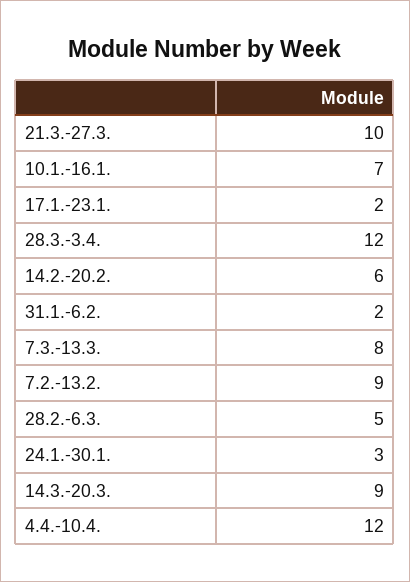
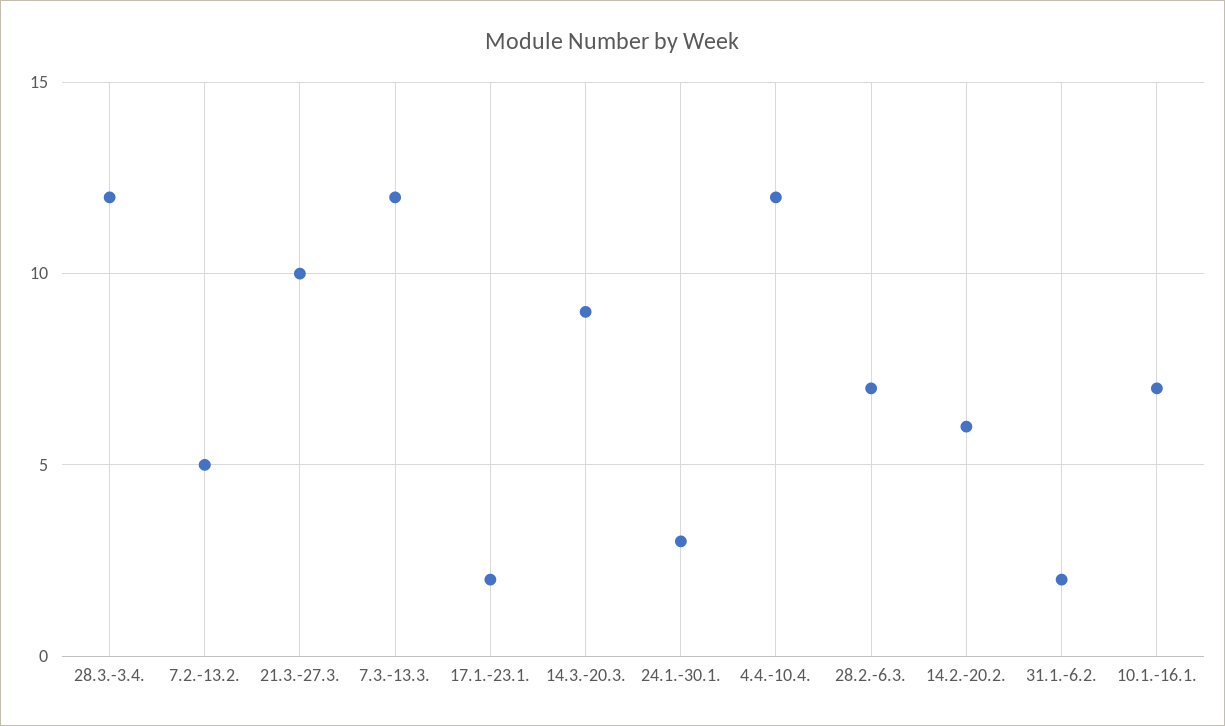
7.3.-13.3.: 8 -> 12
7.2.-13.2.: 9 -> 5
28.2.-6.3.: 5 -> 7

